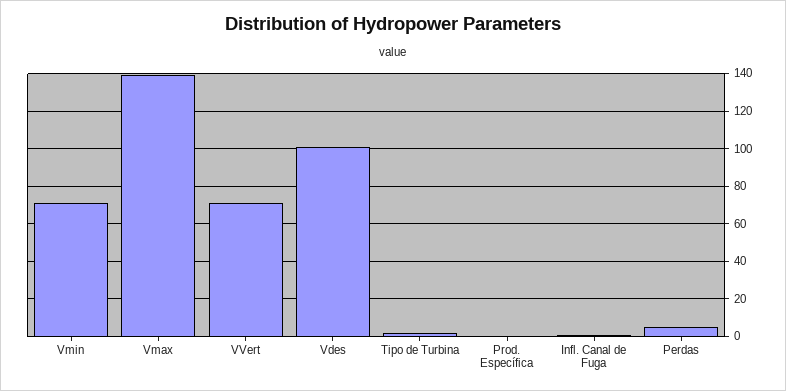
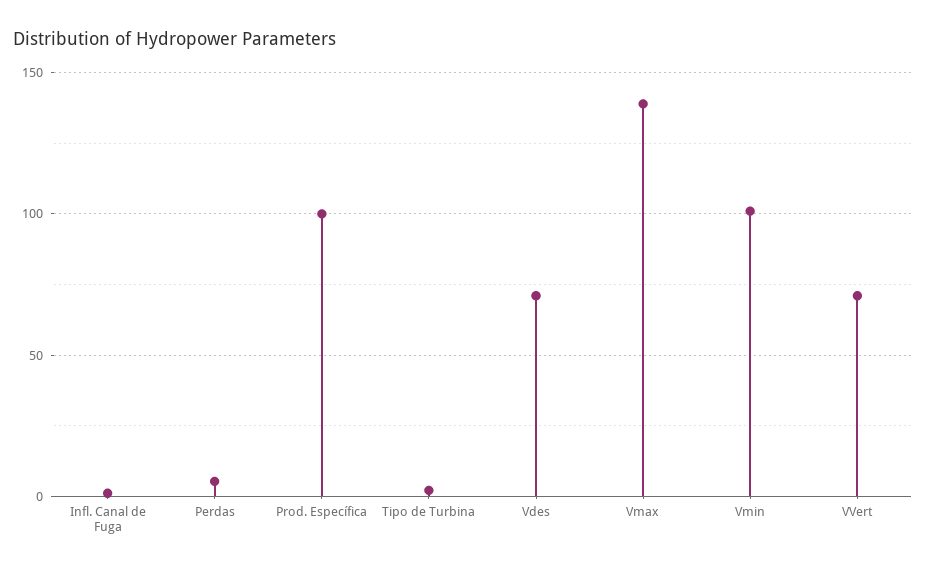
Vmin: 70 -> 100
Vdes: 100 -> 70
Prod. Específica: 0 -> 100

